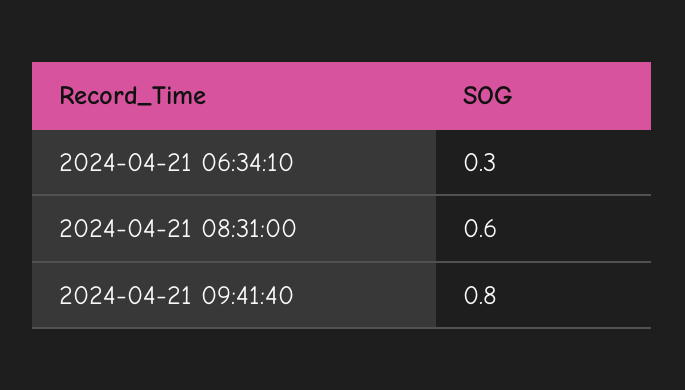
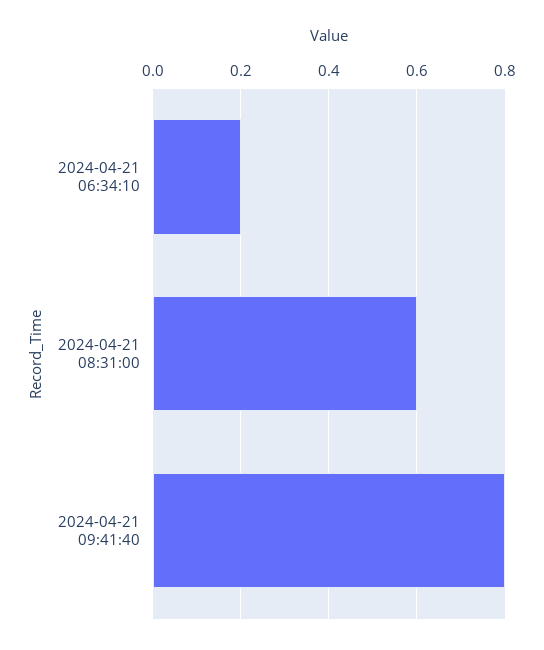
2024-04-21 06:34:10: 0.3 -> 0.2

